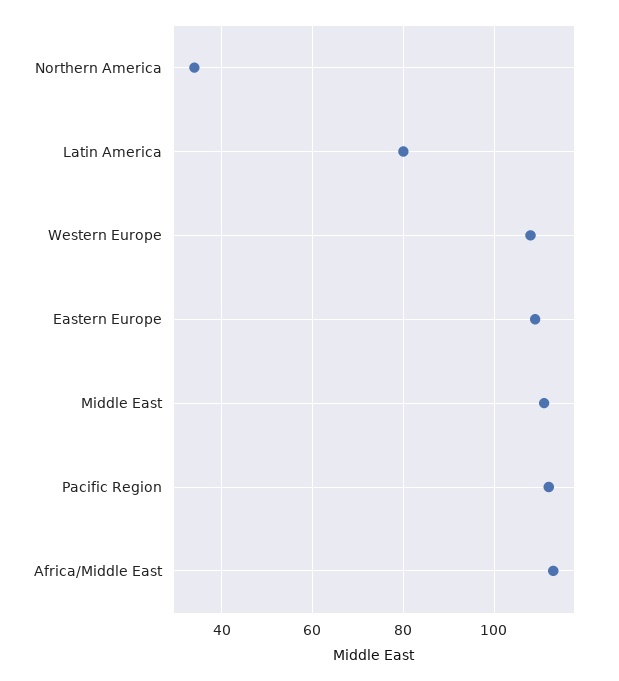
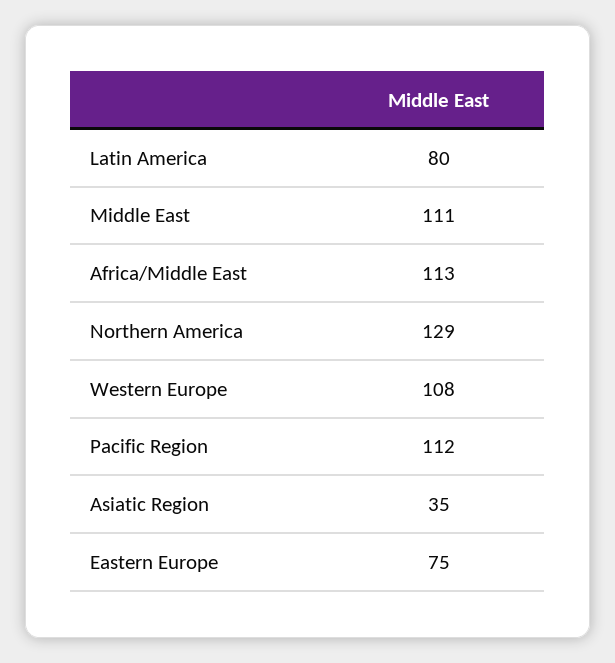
Northern America: 35 -> 129
Eastern Europe: 110 -> 75
Asiatic Region: none -> 35

